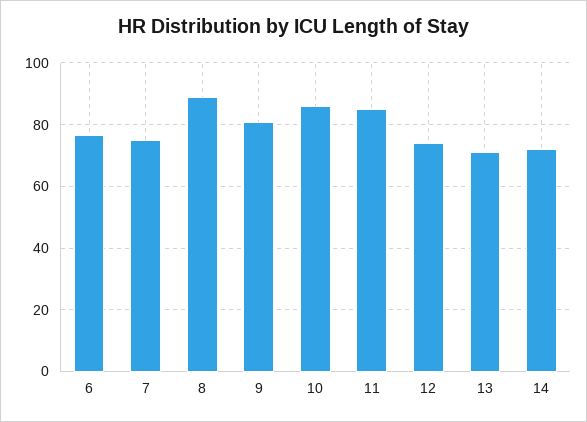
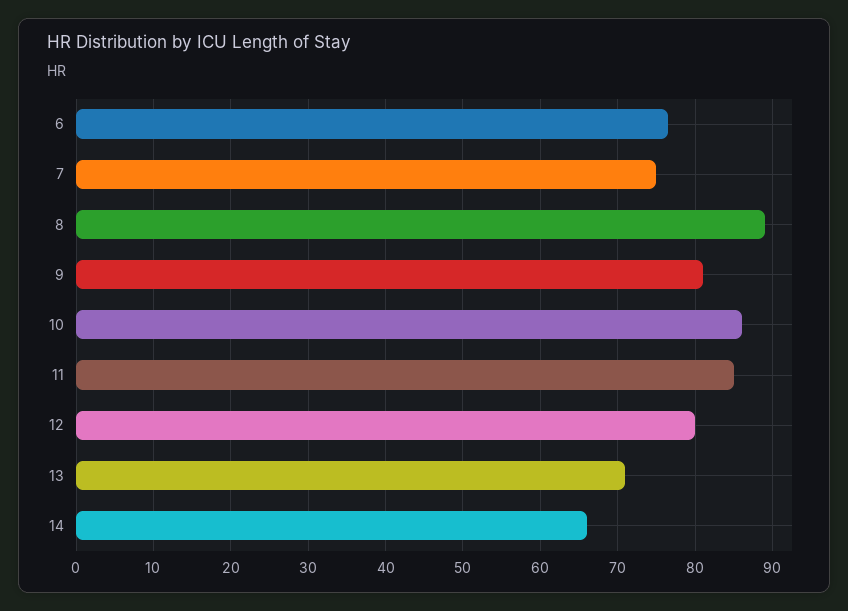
12: 74 -> 80
14: 72 -> 66

